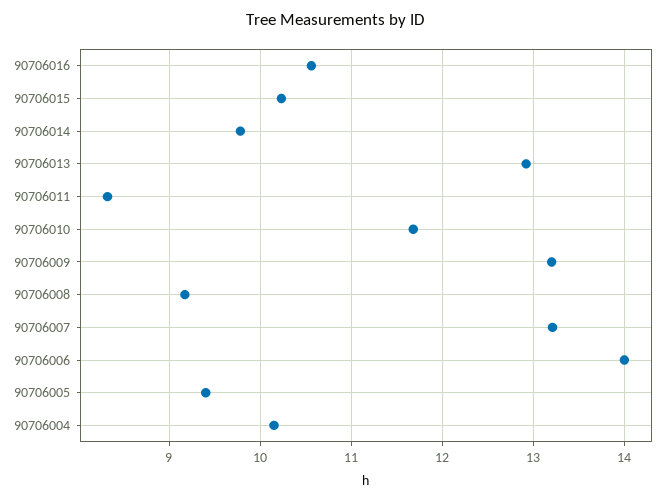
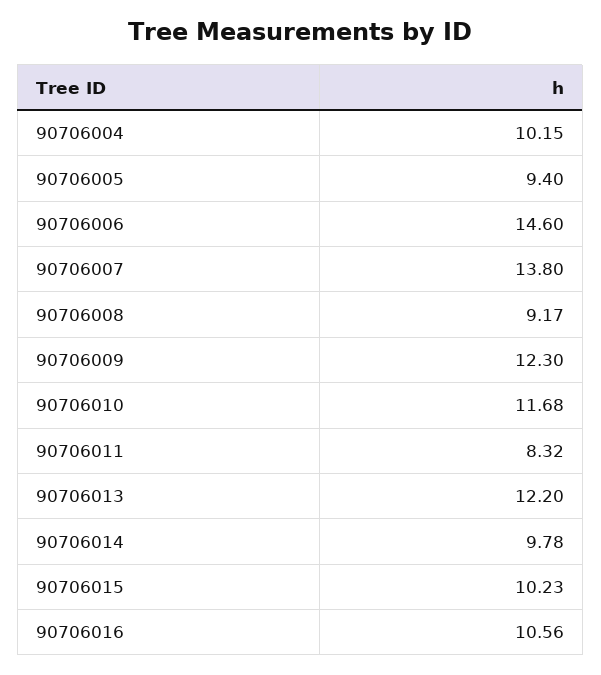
90706013: 12.9 -> 12.2
90706009: 13.2 -> 12.3
90706007: 13.2 -> 13.8
90706006: 14 -> 14.6

